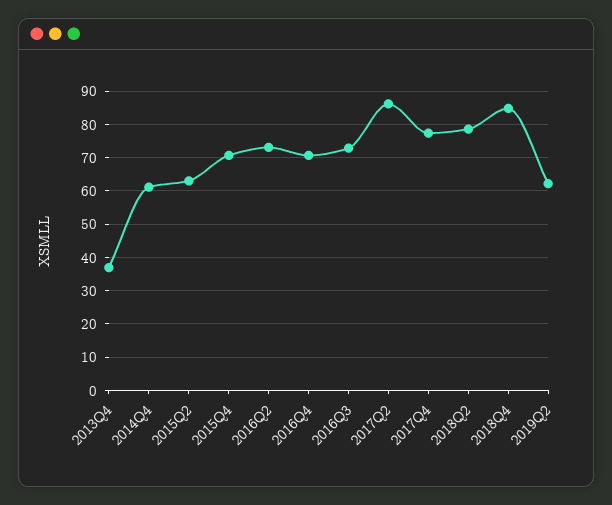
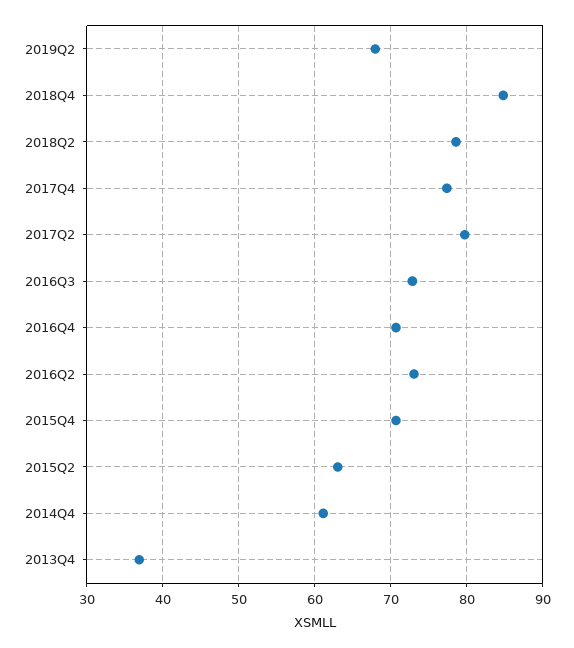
2017Q2: 86 -> 80
2019Q2: 62 -> 68

